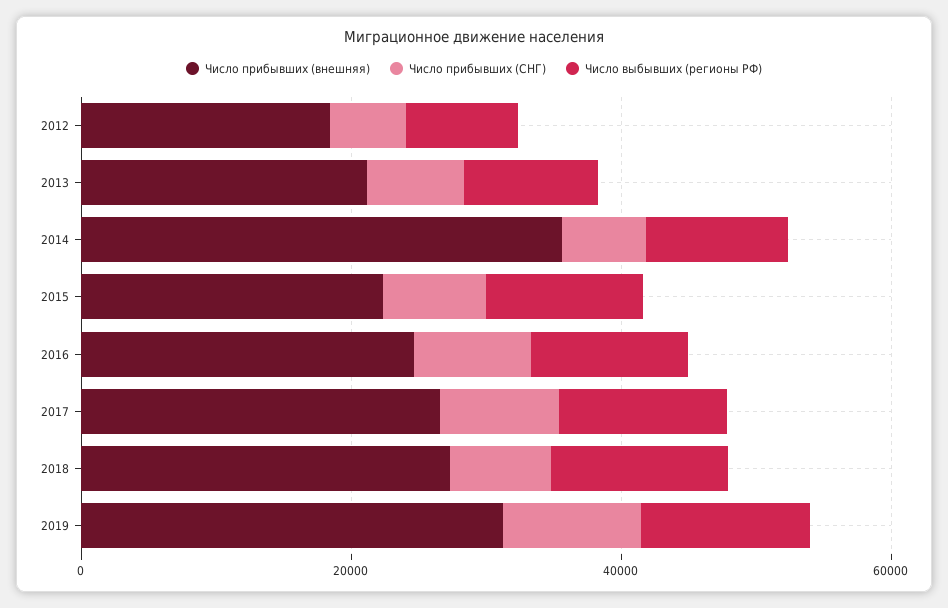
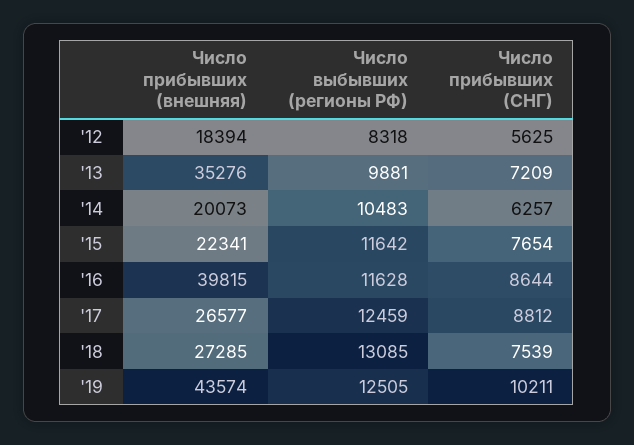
Число прибывших (внешняя), 2013: 20000 -> 35276
Число прибывших (внешняя), 2014: 35000 -> 20073
Число прибывших (внешняя), 2016: 25000 -> 39815
Число прибывших (внешняя), 2019: 30000 -> 43574

